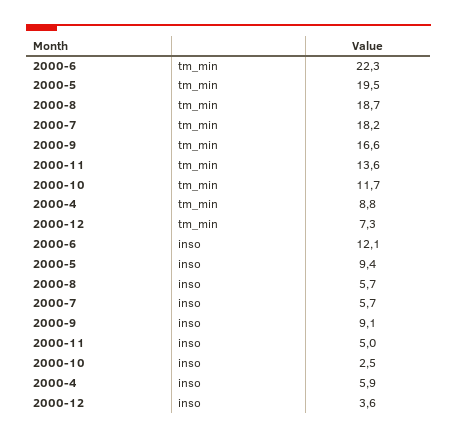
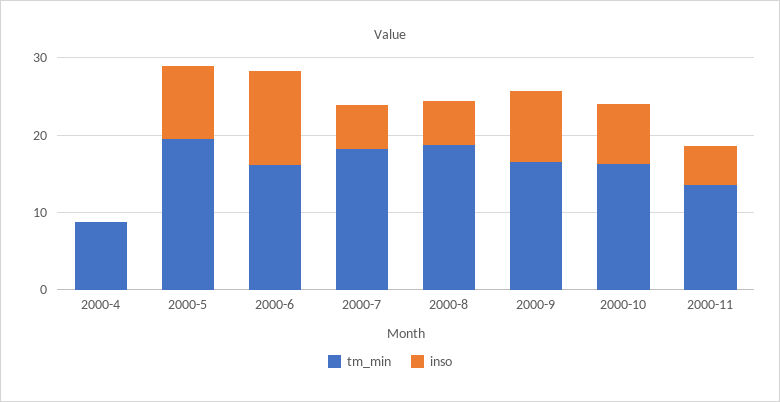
tm_min, 2000-6: 22.3 -> 16
tm_min, 2000-10: 11.7 -> 16
tm_min, 2000-12: 7.3 -> none
inso, 2000-10: 2.5 -> 8
inso, 2000-4: 5.9 -> 0
inso, 2000-12: 3.6 -> none

